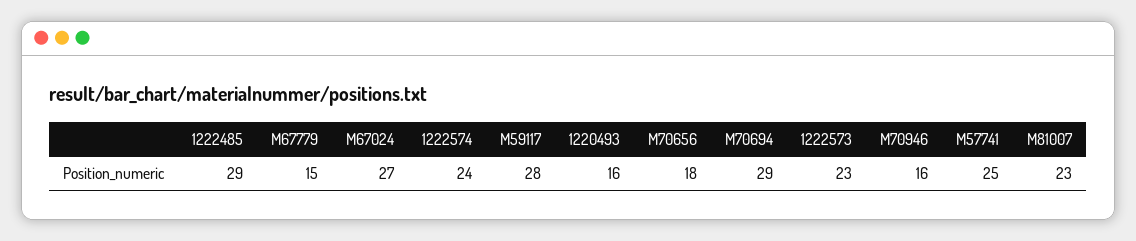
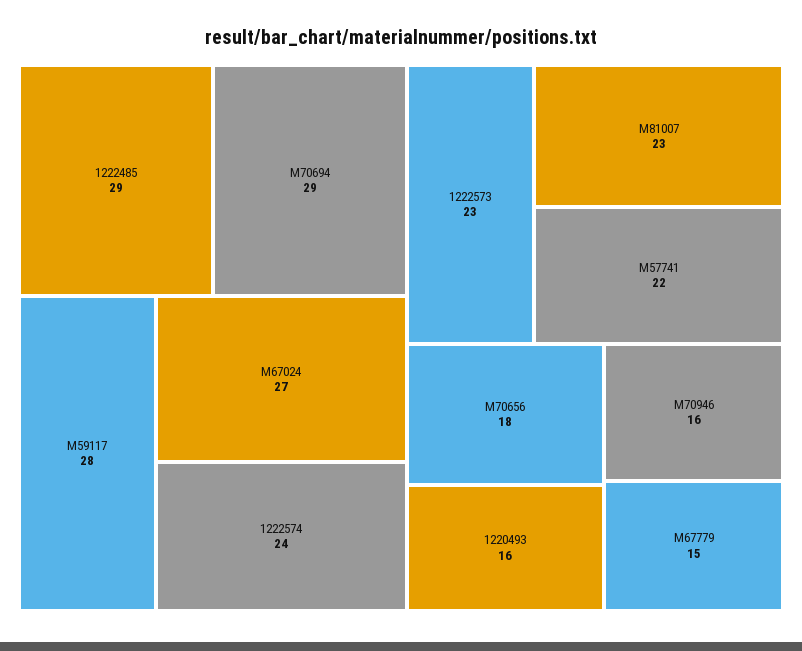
M57741: 25 -> 22

